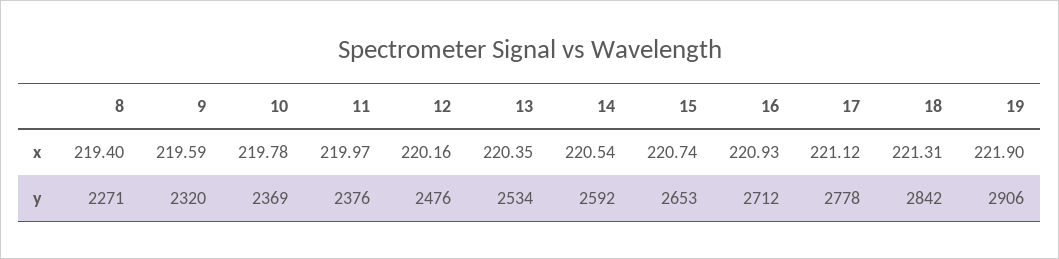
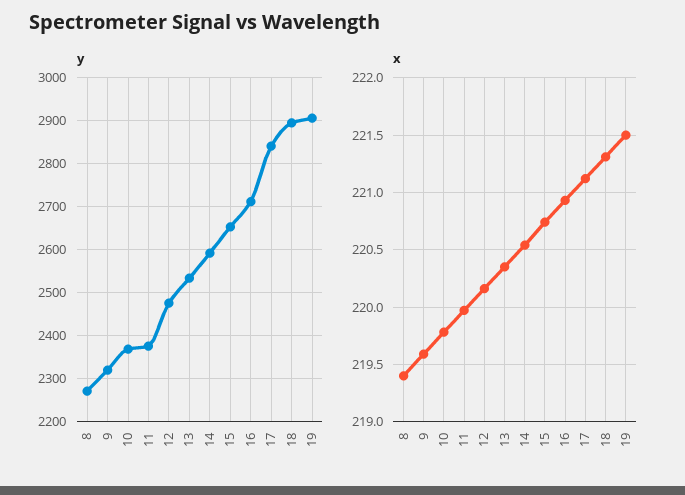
x, 19: 221.9 -> 221.5
y, 17: 2778 -> 2840
y, 18: 2842 -> 2900

